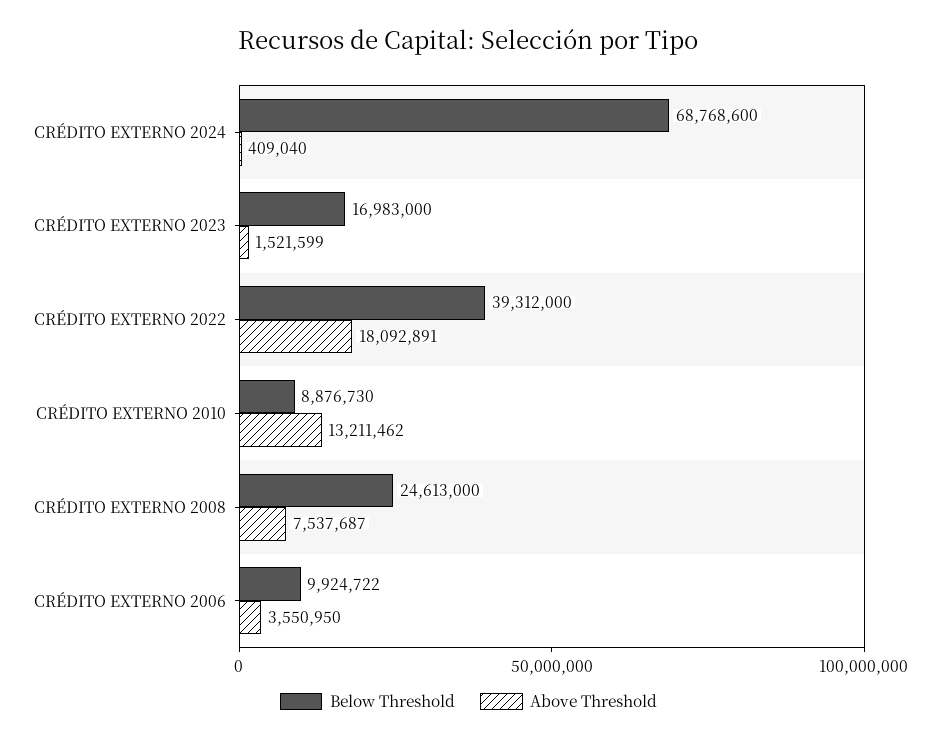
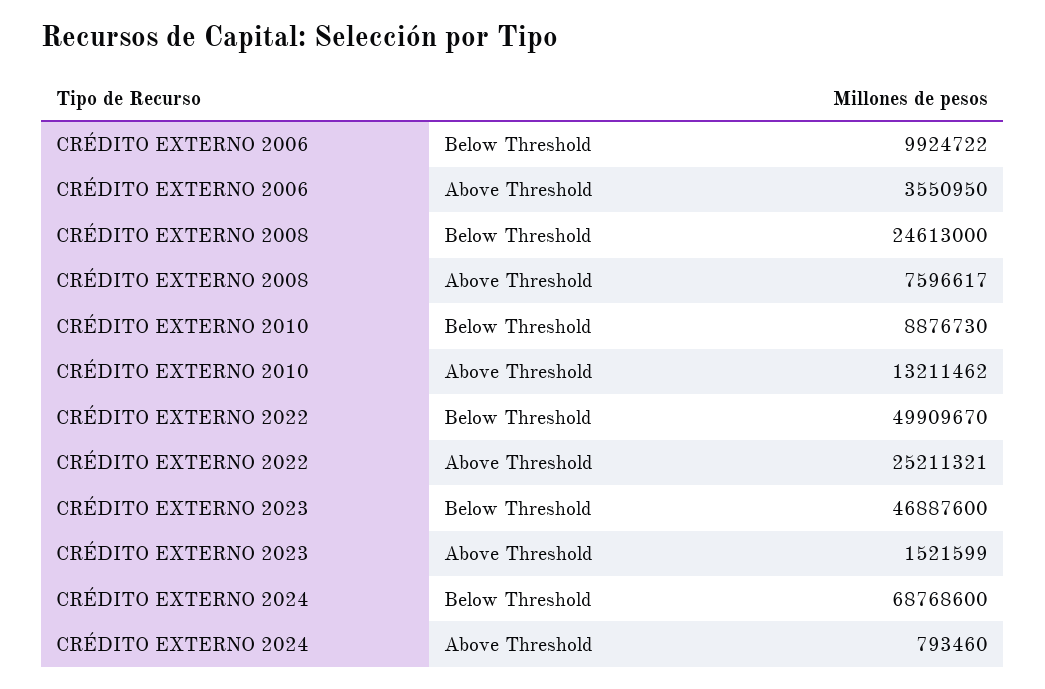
Above Threshold, CRÉDITO EXTERNO 2024: 409040 -> 793460
Below Threshold, CRÉDITO EXTERNO 2023: 16983000 -> 46887600
Below Threshold, CRÉDITO EXTERNO 2022: 39312000 -> 49909670
Above Threshold, CRÉDITO EXTERNO 2022: 18092891 -> 25211321
Above Threshold, CRÉDITO EXTERNO 2008: 7537687 -> 7596617

